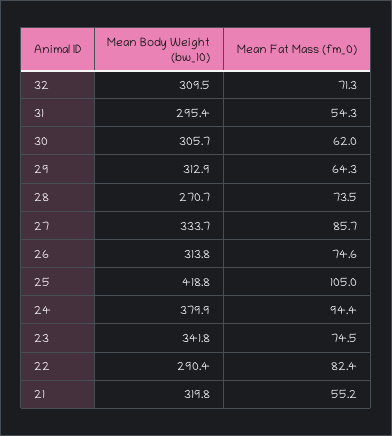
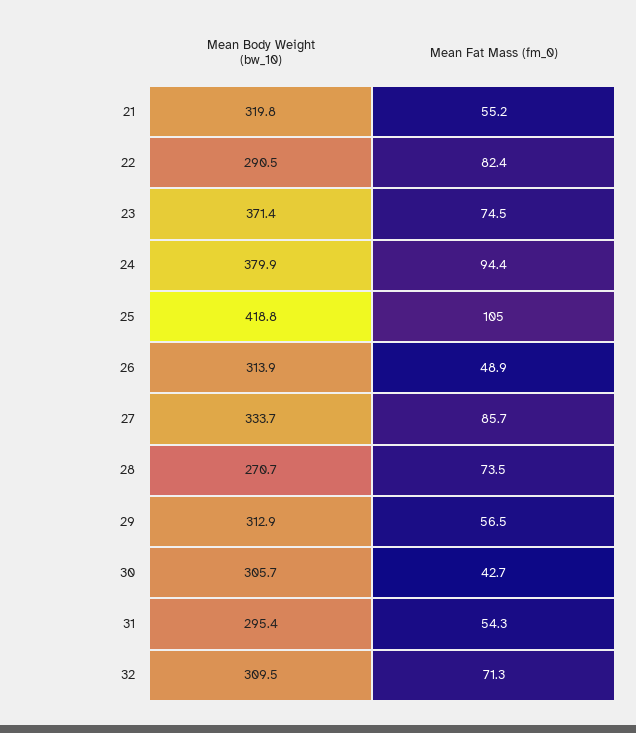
Mean Fat Mass (fm_0), 30: 62 -> 42.7
Mean Fat Mass (fm_0), 29: 64.3 -> 56.5
Mean Body Weight (bw_10), 26: 313.8 -> 313.9
Mean Fat Mass (fm_0), 26: 74.6 -> 48.9
Mean Body Weight (bw_10), 23: 341.8 -> 371.4
Mean Body Weight (bw_10), 22: 290.4 -> 290.5

